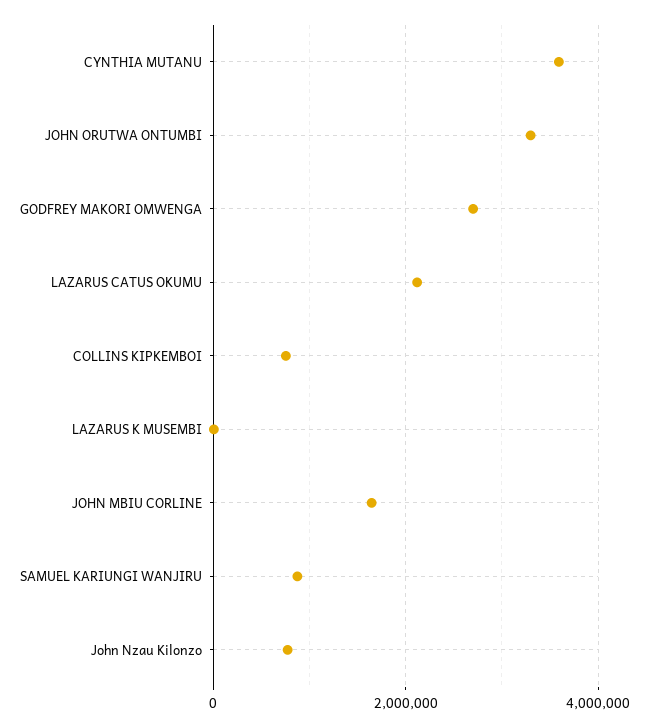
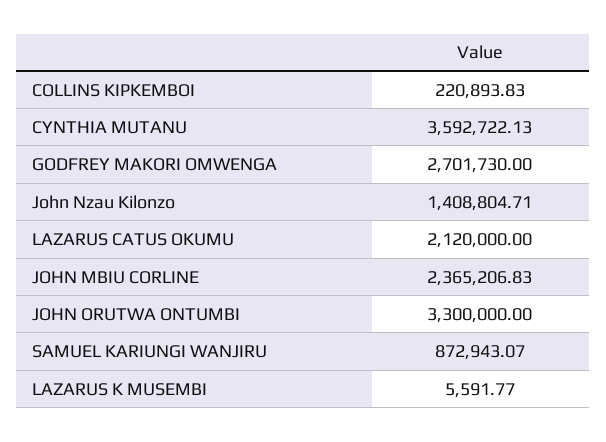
COLLINS KIPKEMBOI: 800000 -> 220893.83
JOHN MBIU CORLINE: 1600000 -> 2365206.83
John Nzau Kilonzo: 800000 -> 1408804.71

